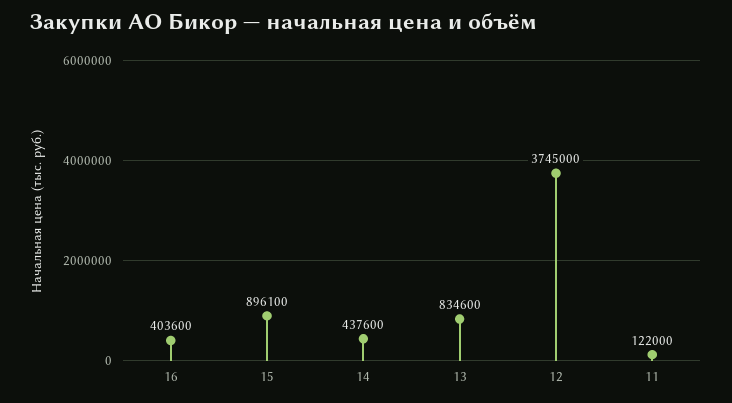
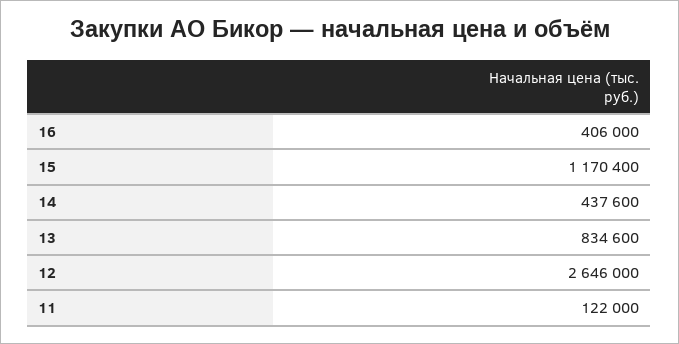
16: 403600 -> 406000
15: 896100 -> 1170400
12: 3745000 -> 2646000

